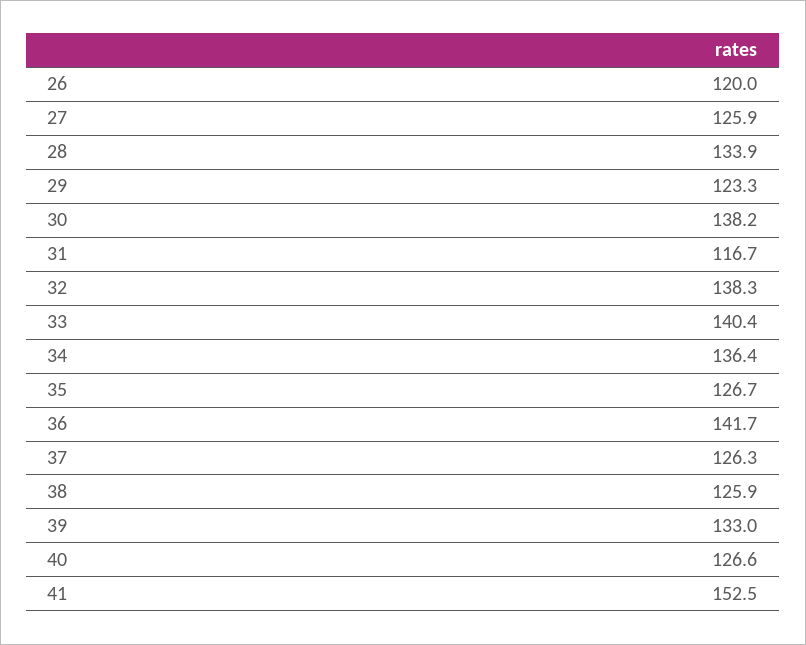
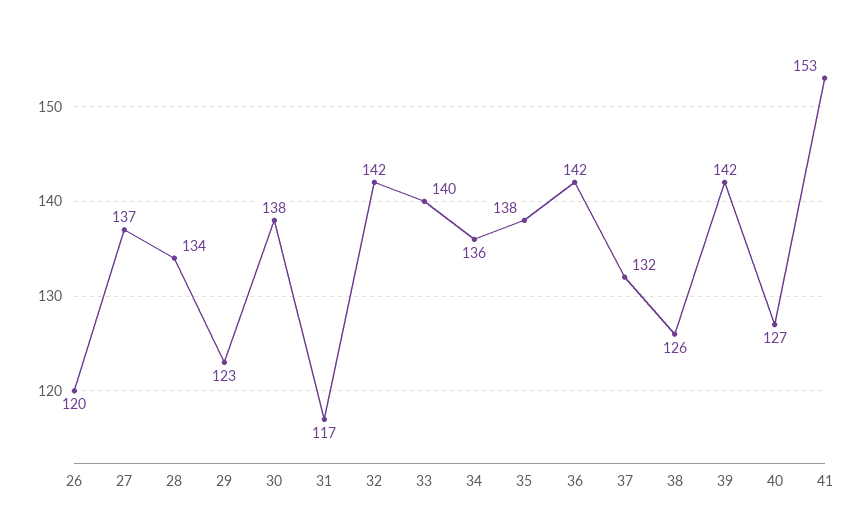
27: 125.9 -> 137
32: 138.3 -> 142
35: 126.7 -> 138
37: 126.3 -> 132
39: 133 -> 142

